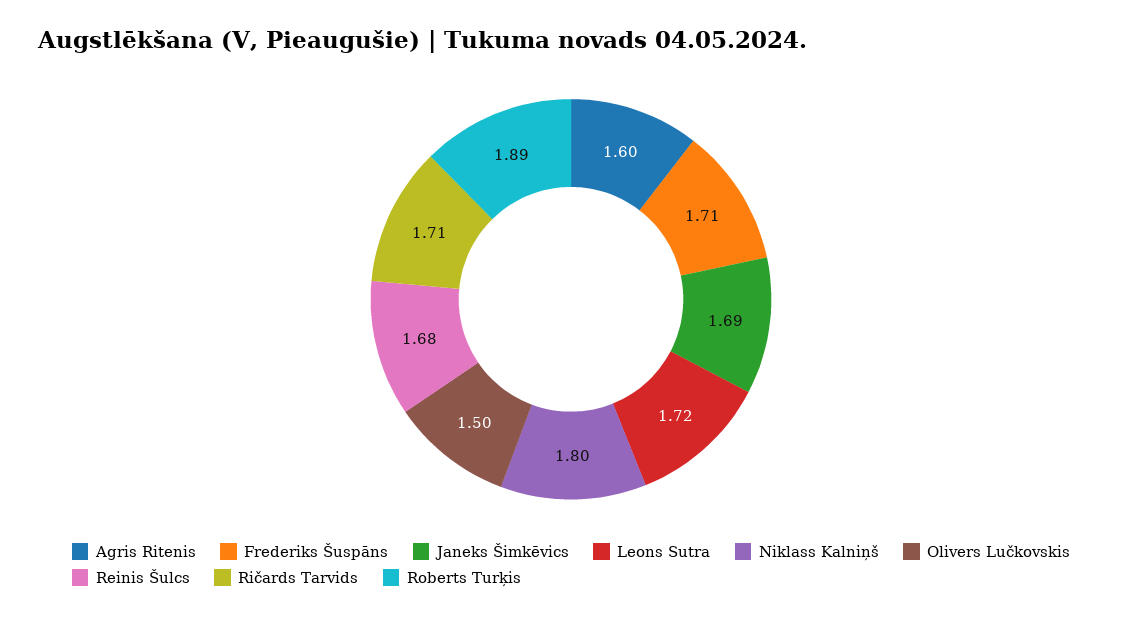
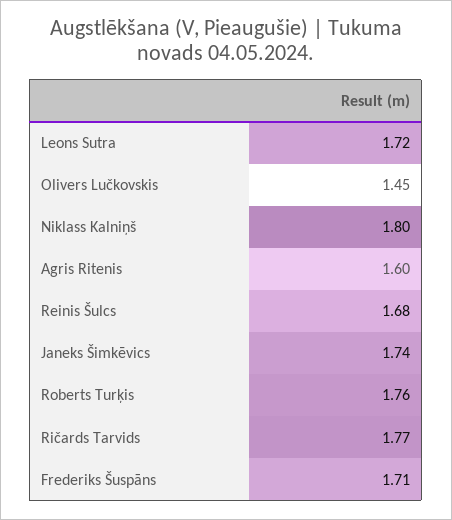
Janeks Šimkēvics: 1.69 -> 1.74
Olivers Lučkovskis: 1.5 -> 1.45
Ričards Tarvids: 1.71 -> 1.77
Roberts Turķis: 1.89 -> 1.76

